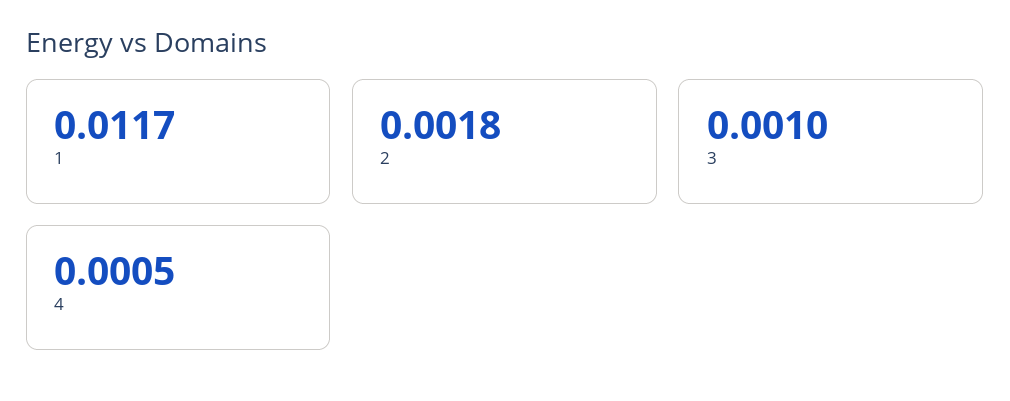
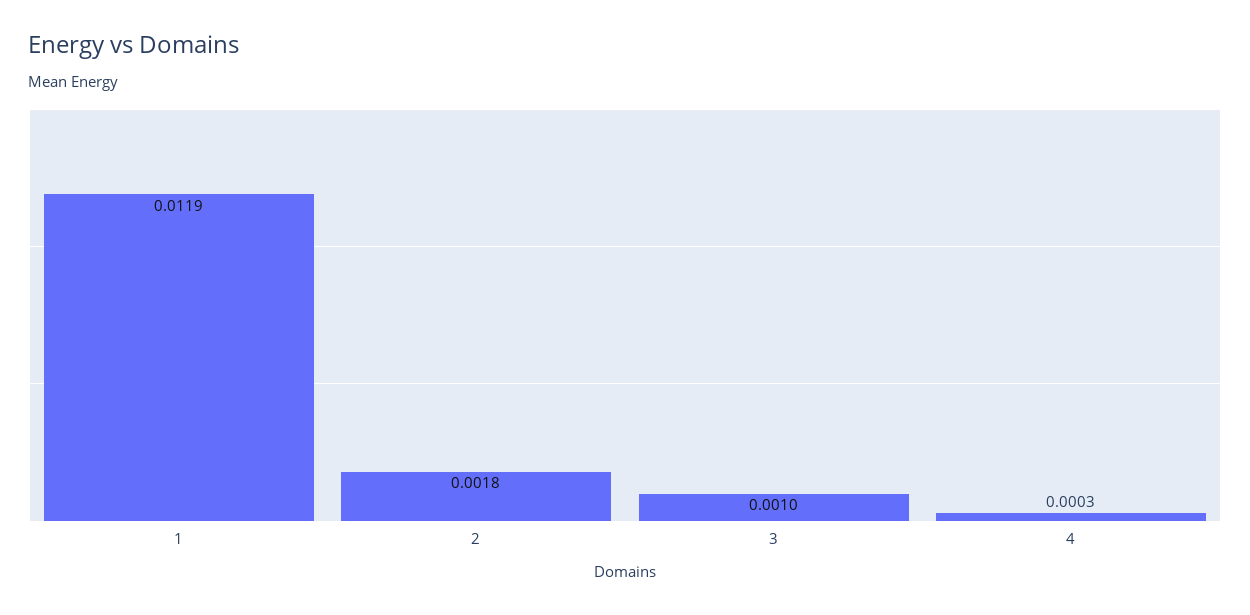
1: 0.0117 -> 0.0119
4: 0.0005 -> 0.0003

